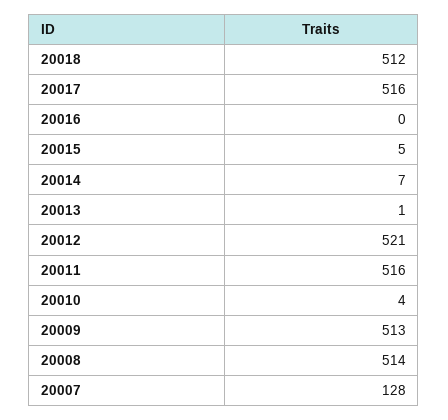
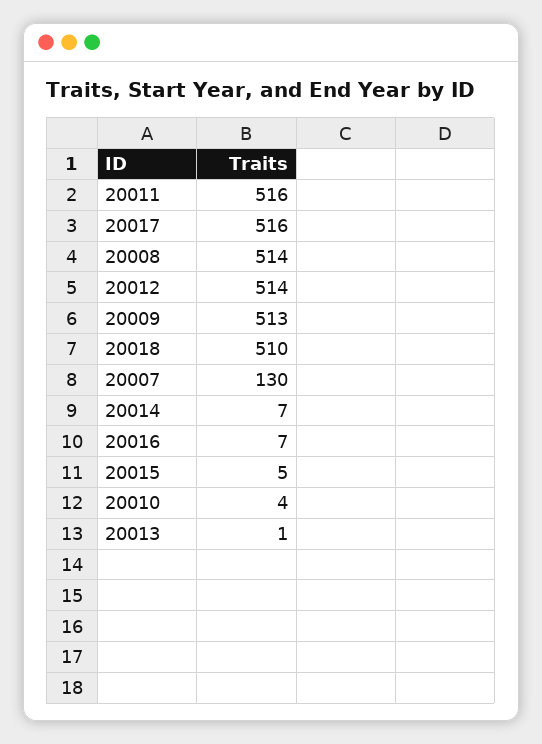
20018: 512 -> 510
20016: 0 -> 7
20012: 521 -> 514
20007: 128 -> 130

